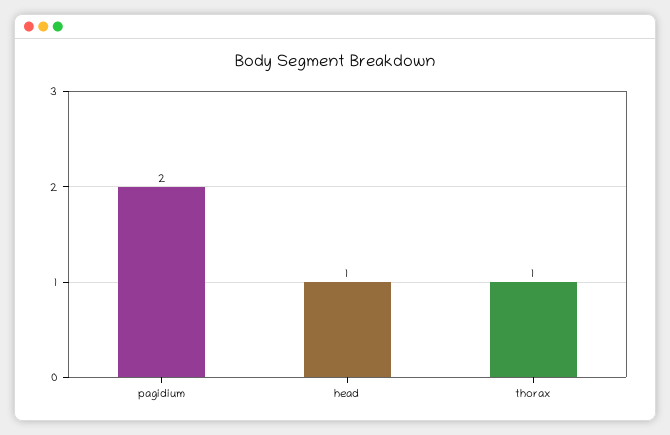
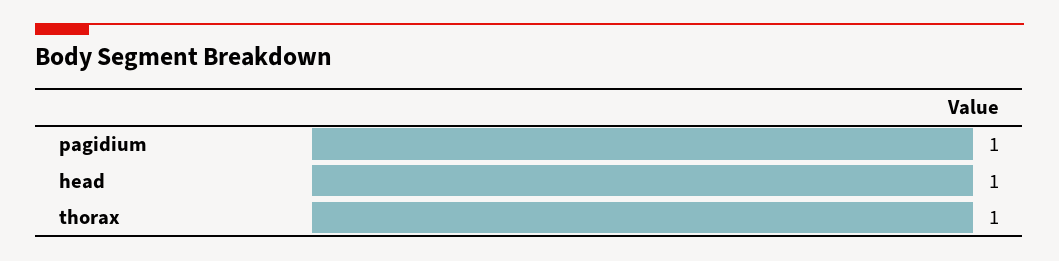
pagidium: 2 -> 1

